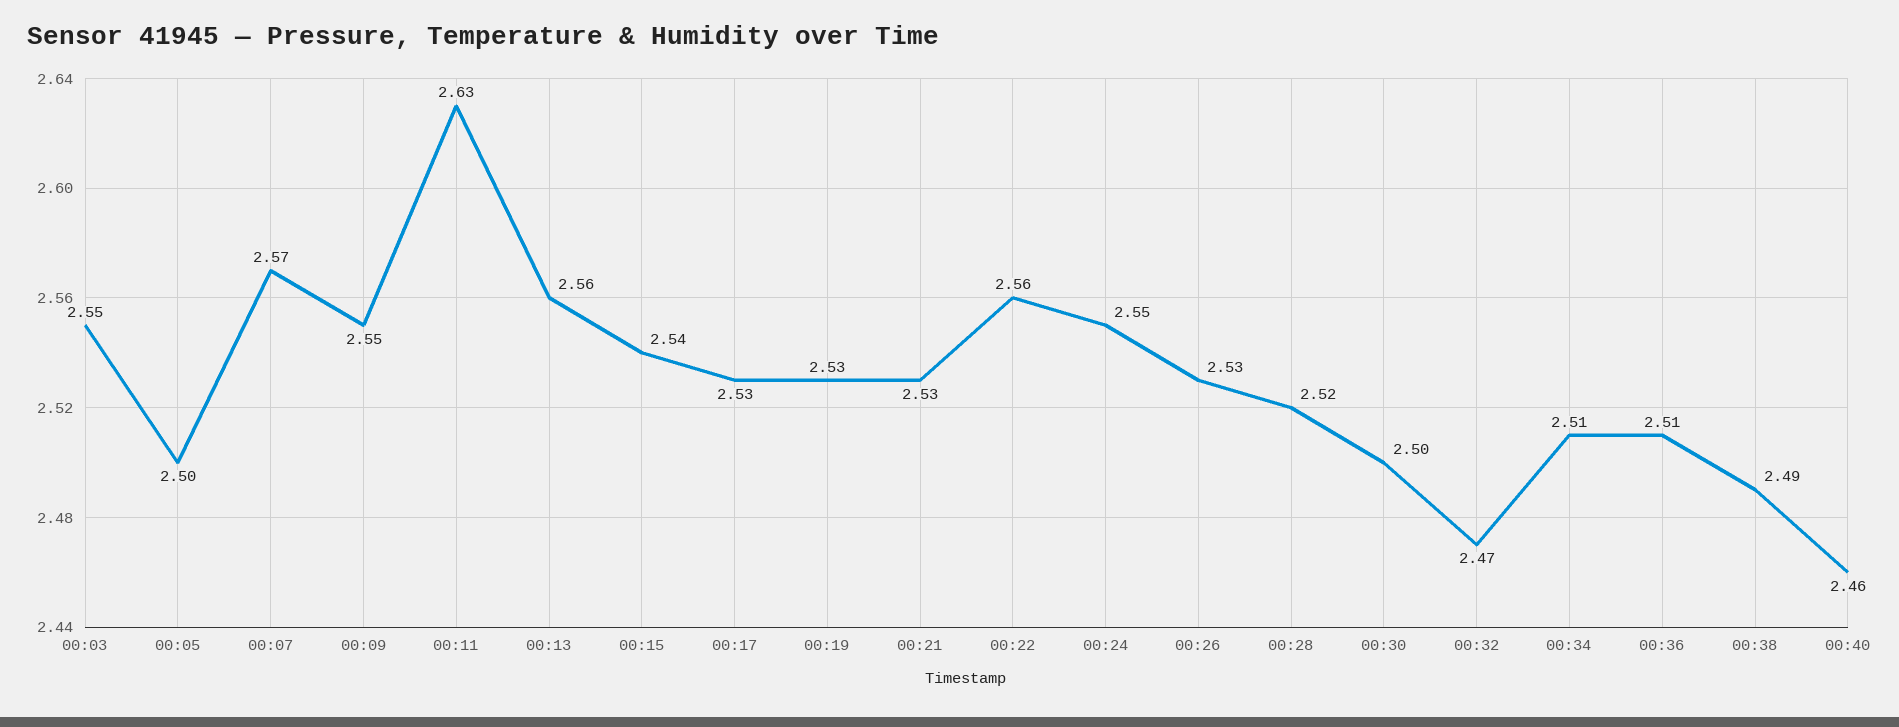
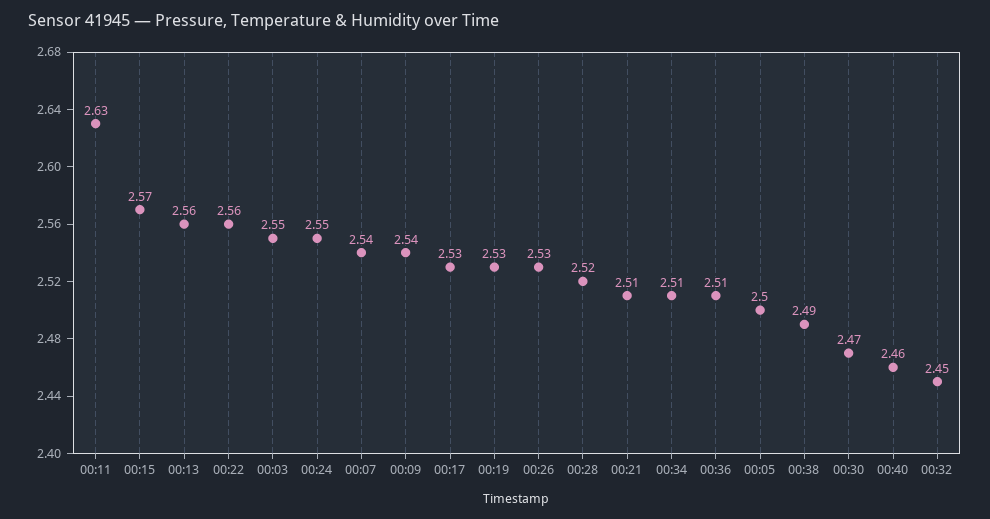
00:07: 2.57 -> 2.54
00:09: 2.55 -> 2.54
00:15: 2.54 -> 2.57
00:21: 2.53 -> 2.51
00:30: 2.5 -> 2.47
00:32: 2.47 -> 2.45

